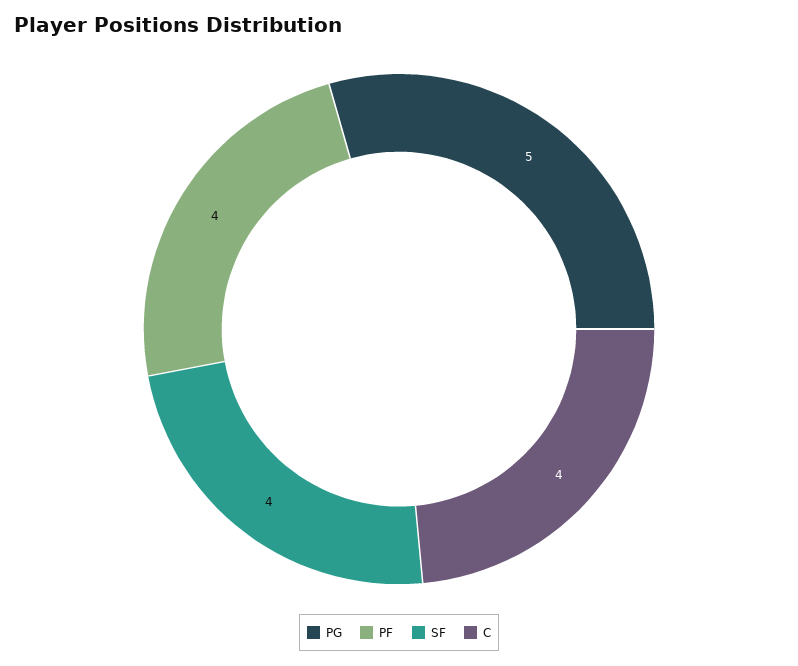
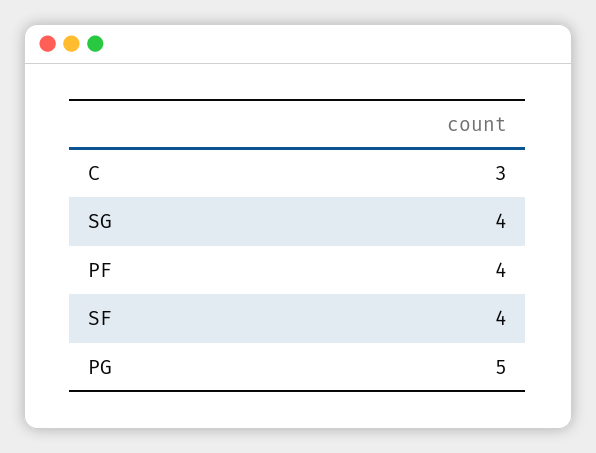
C: 4 -> 3
SG: none -> 4

